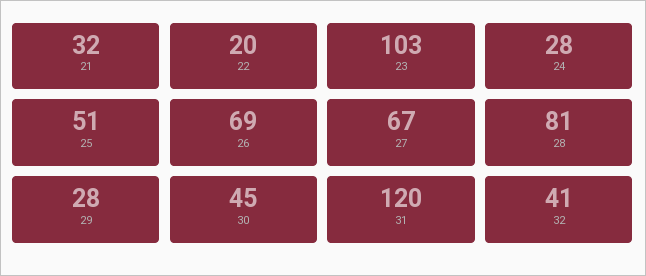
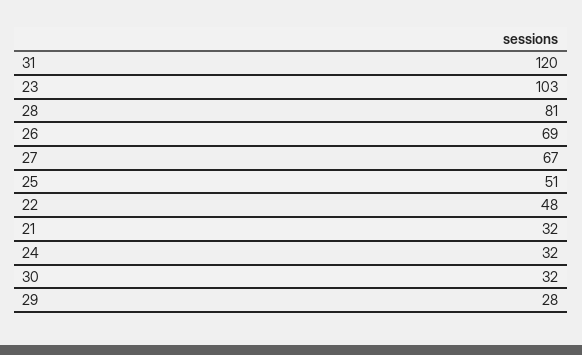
22: 20 -> 48
24: 28 -> 32
30: 45 -> 32
32: 41 -> none

